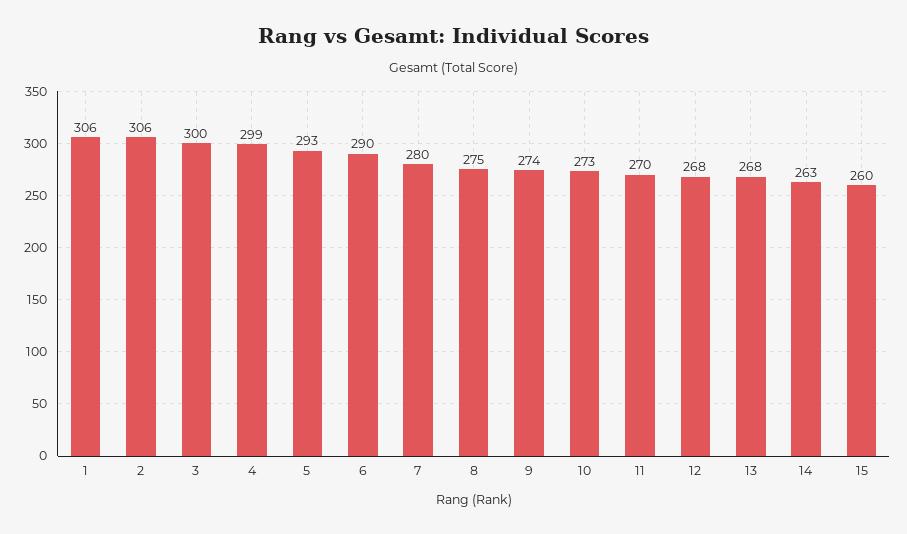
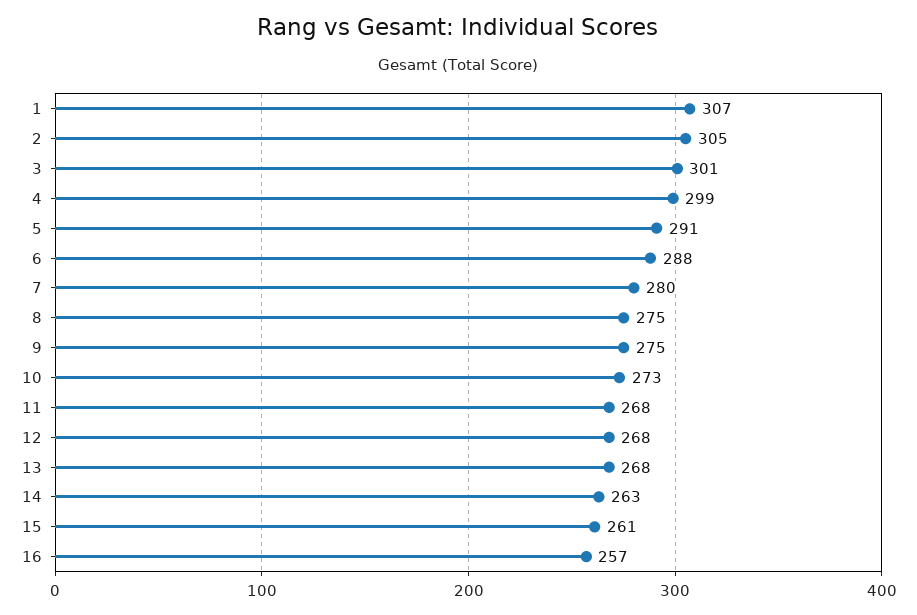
1: 306 -> 307
2: 306 -> 305
3: 300 -> 301
5: 293 -> 291
6: 290 -> 288
9: 274 -> 275
11: 270 -> 268
15: 260 -> 261
16: none -> 257

